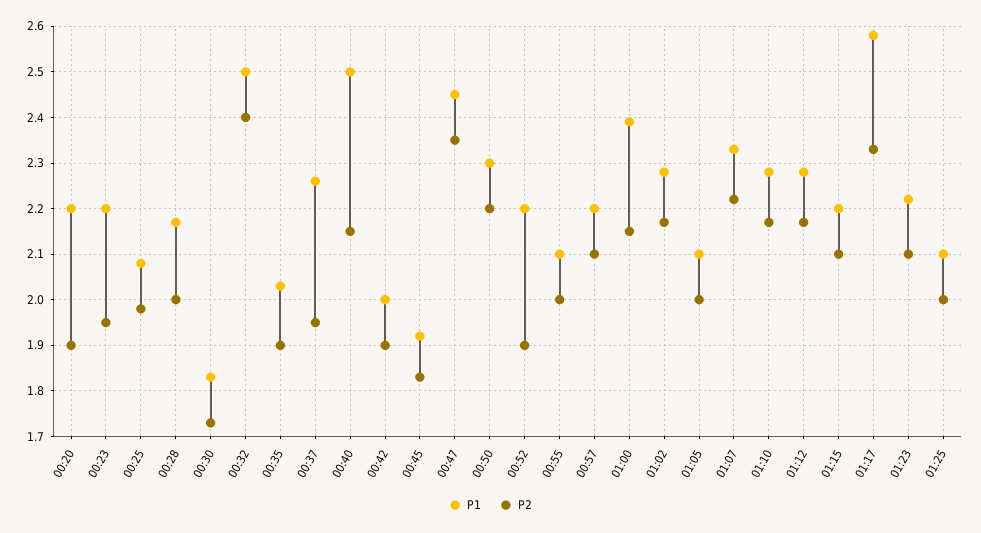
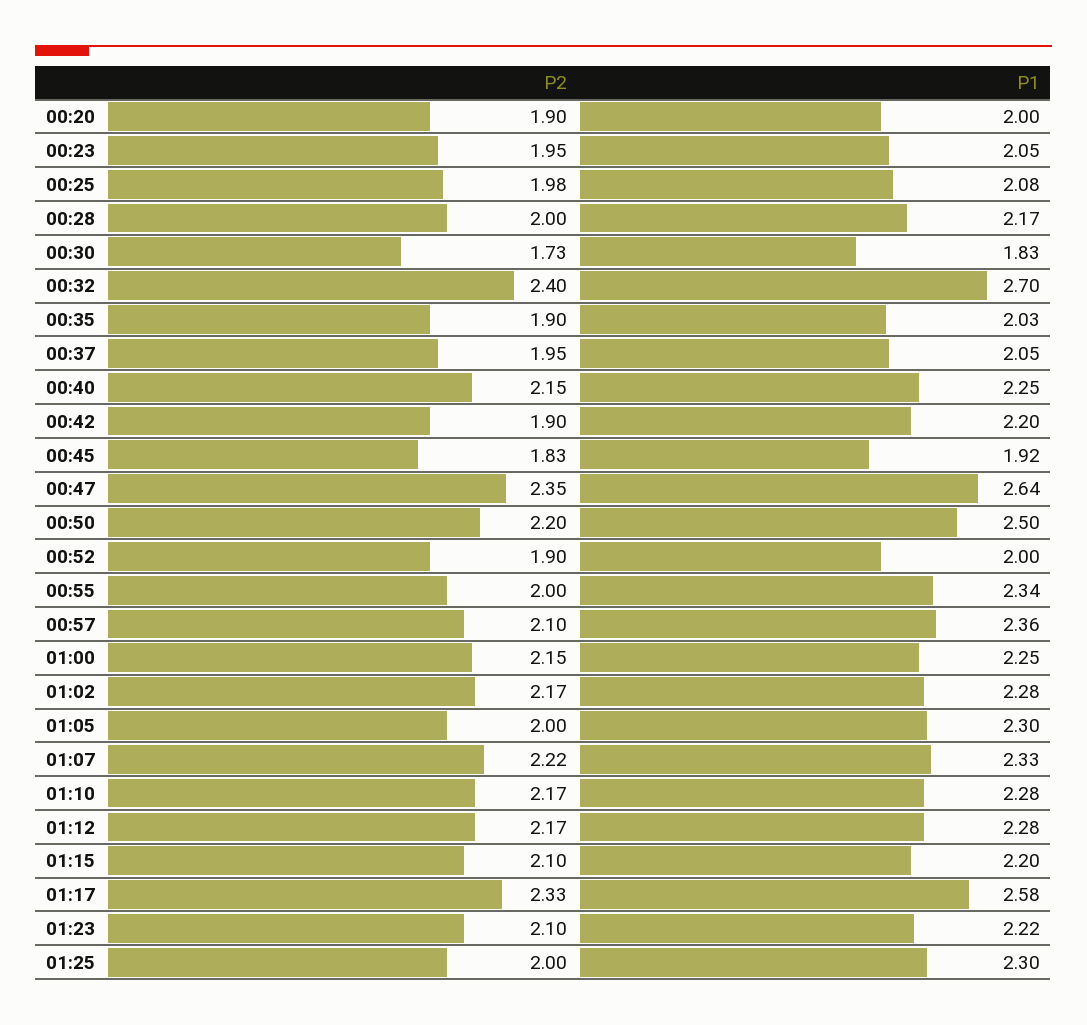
P1, 00:20: 2.2 -> 2
P1, 00:23: 2.2 -> 2.05
P1, 00:32: 2.5 -> 2.7
P1, 00:37: 2.25 -> 2.05
P1, 00:40: 2.5 -> 2.25
P1, 00:42: 2 -> 2.2
P1, 00:47: 2.45 -> 2.64
P1, 00:50: 2.3 -> 2.5
P1, 00:52: 2.2 -> 2
P1, 00:55: 2.1 -> 2.34
P1, 00:57: 2.2 -> 2.36
P1, 01:00: 2.4 -> 2.25
P1, 01:05: 2.1 -> 2.3
P1, 01:25: 2.1 -> 2.3

